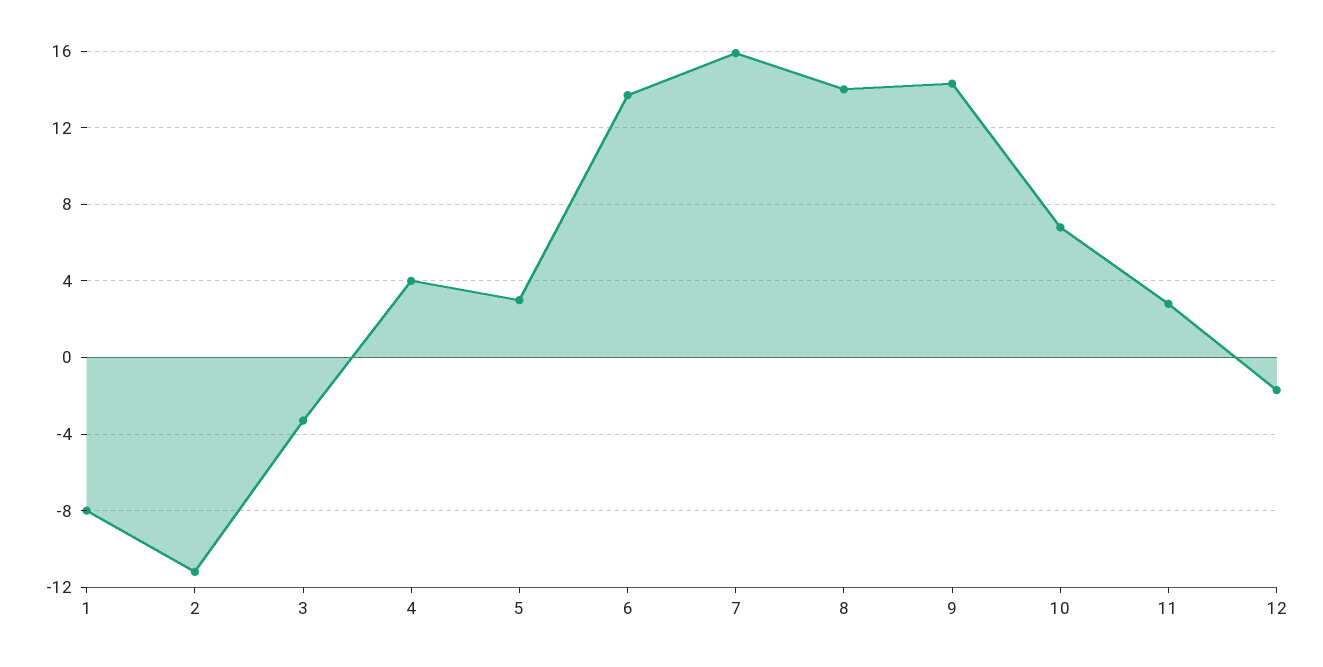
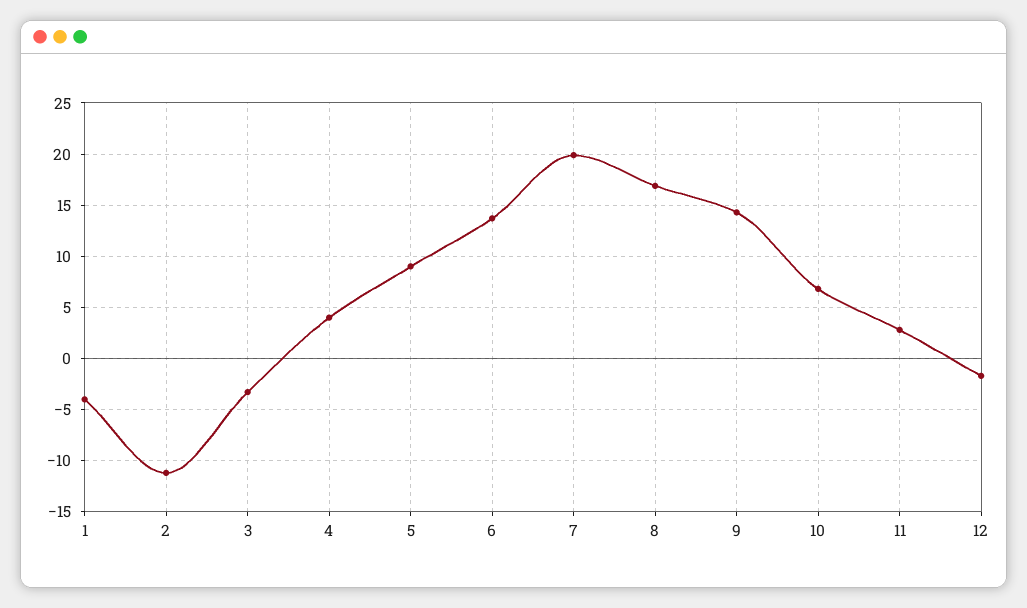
1: -8 -> -4
5: 3 -> 9
7: 16 -> 20
8: 14 -> 17

